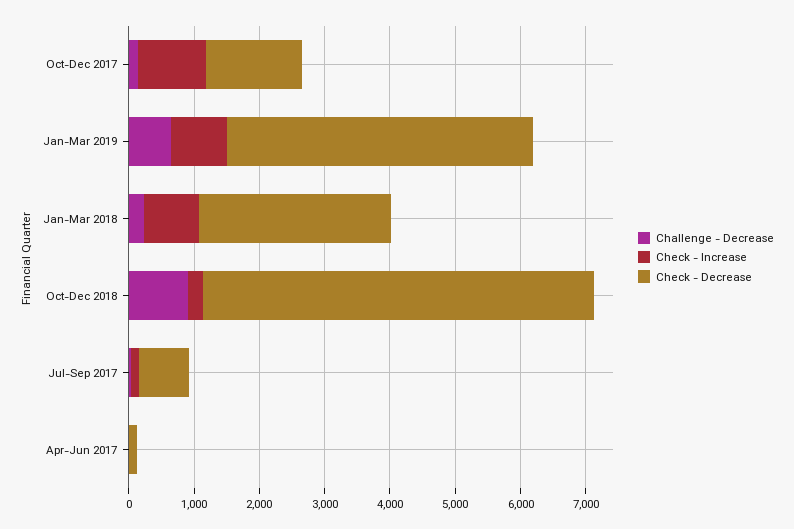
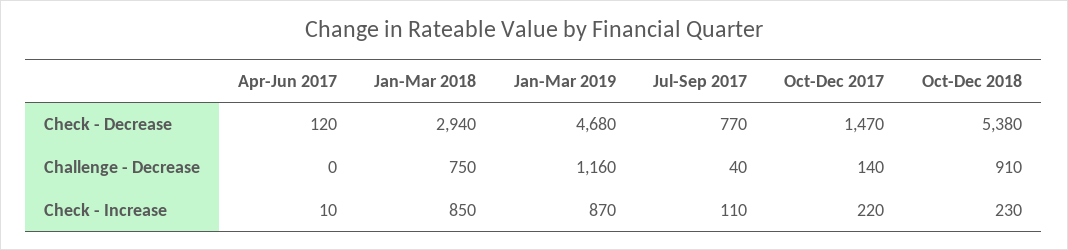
Check - Increase, Oct-Dec 2017: 1000 -> 220
Challenge - Decrease, Jan-Mar 2019: 600 -> 1160
Challenge - Decrease, Jan-Mar 2018: 200 -> 750
Check - Decrease, Oct-Dec 2018: 6000 -> 5380

